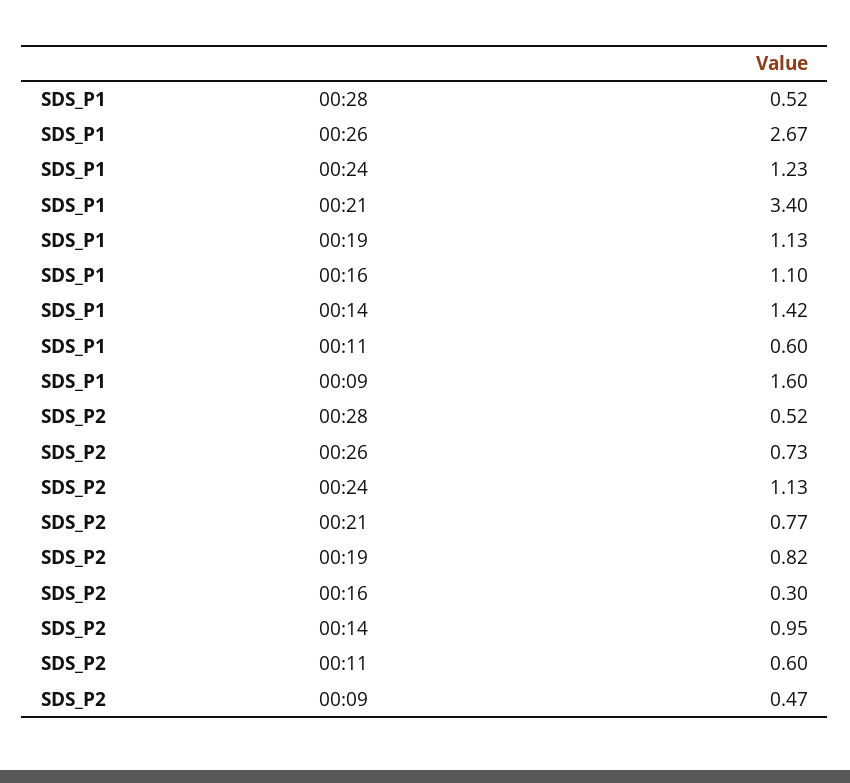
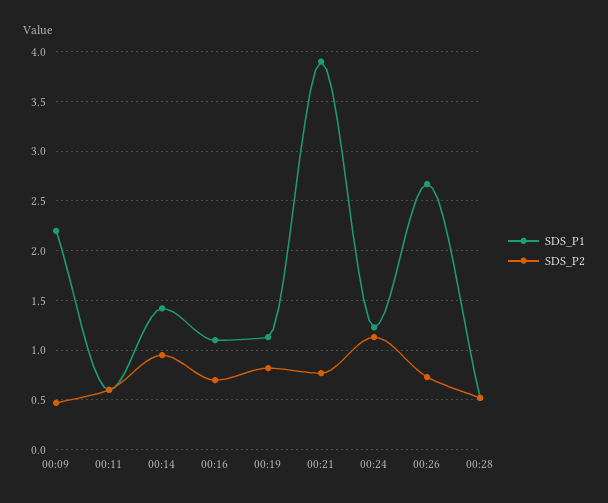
SDS_P1, 00:21: 3.4 -> 3.9
SDS_P1, 00:09: 1.6 -> 2.2
SDS_P2, 00:16: 0.3 -> 0.7

